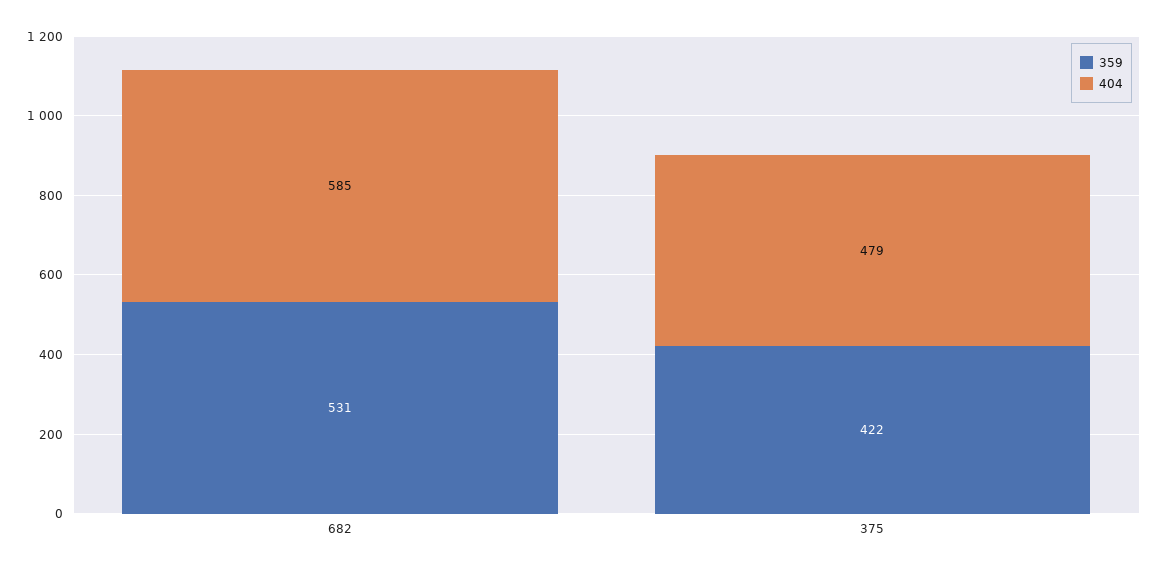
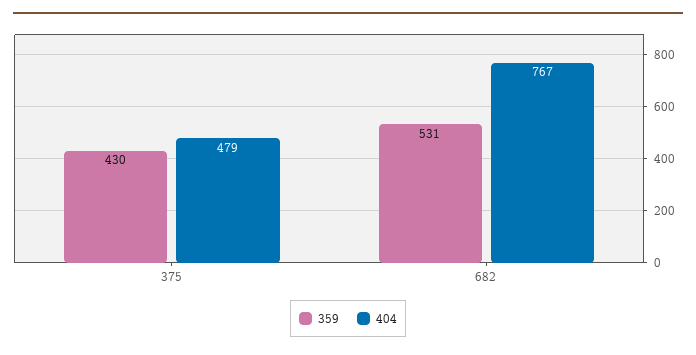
404, 682: 585 -> 767
359, 375: 422 -> 430

